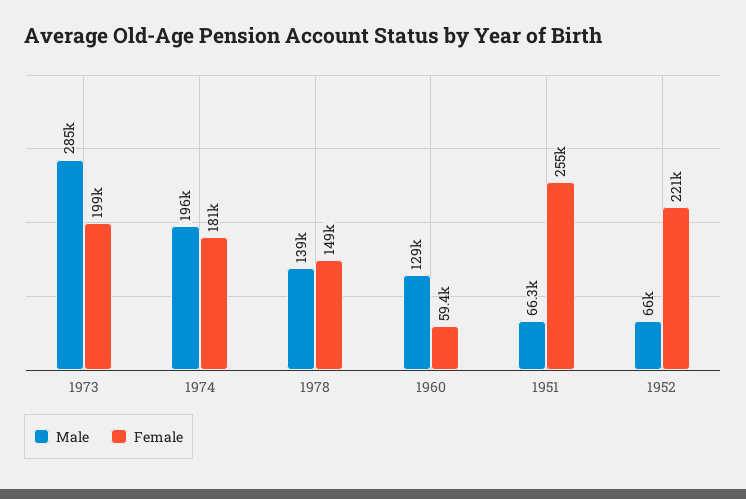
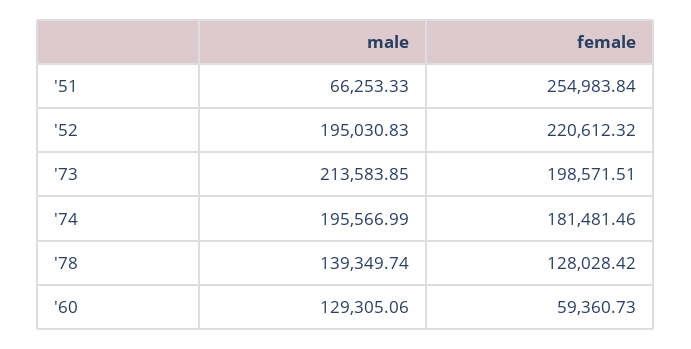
Male, 1973: 285000 -> 213583.85
Female, 1978: 149000 -> 128028.42
Male, 1952: 66000 -> 195030.83

